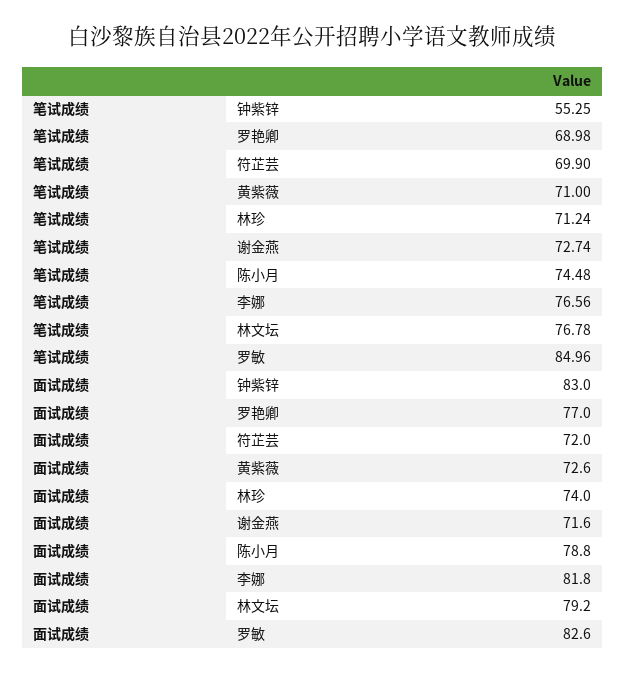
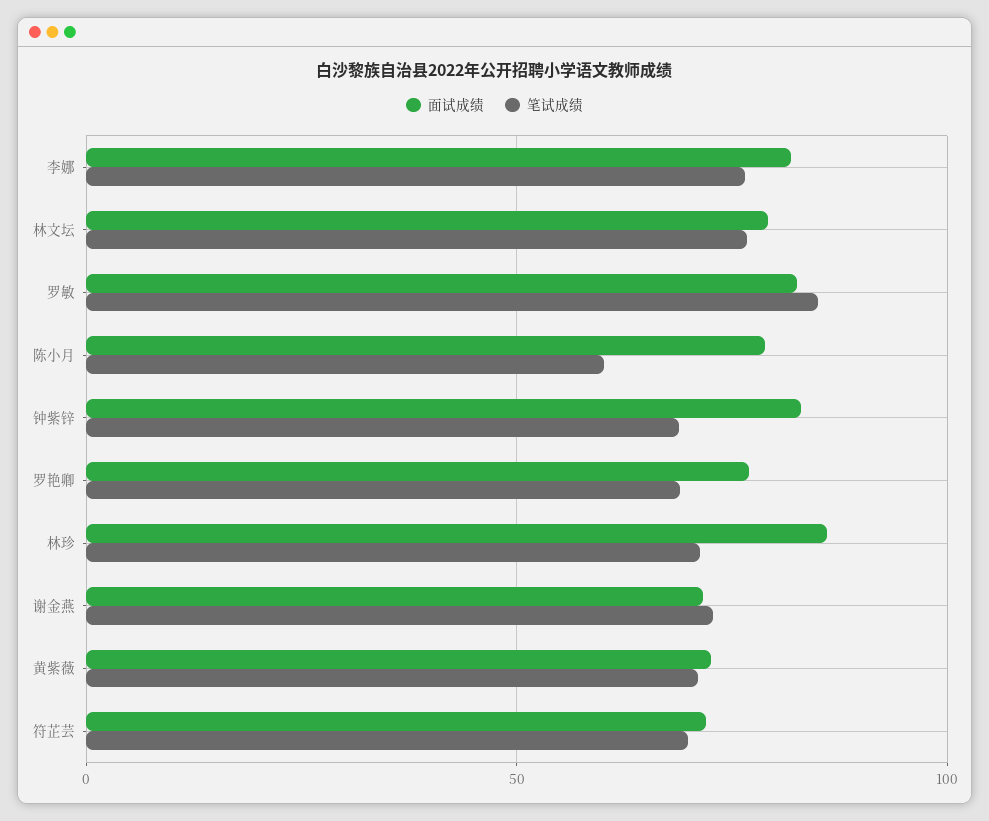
笔试成绩, 钟紫锌: 55.25 -> 70
笔试成绩, 陈小月: 74.48 -> 60
面试成绩, 林珍: 74 -> 85

